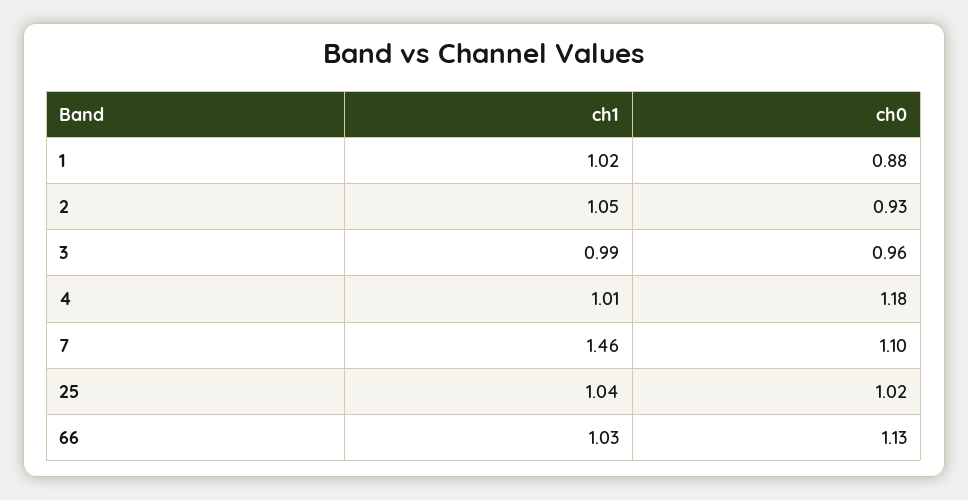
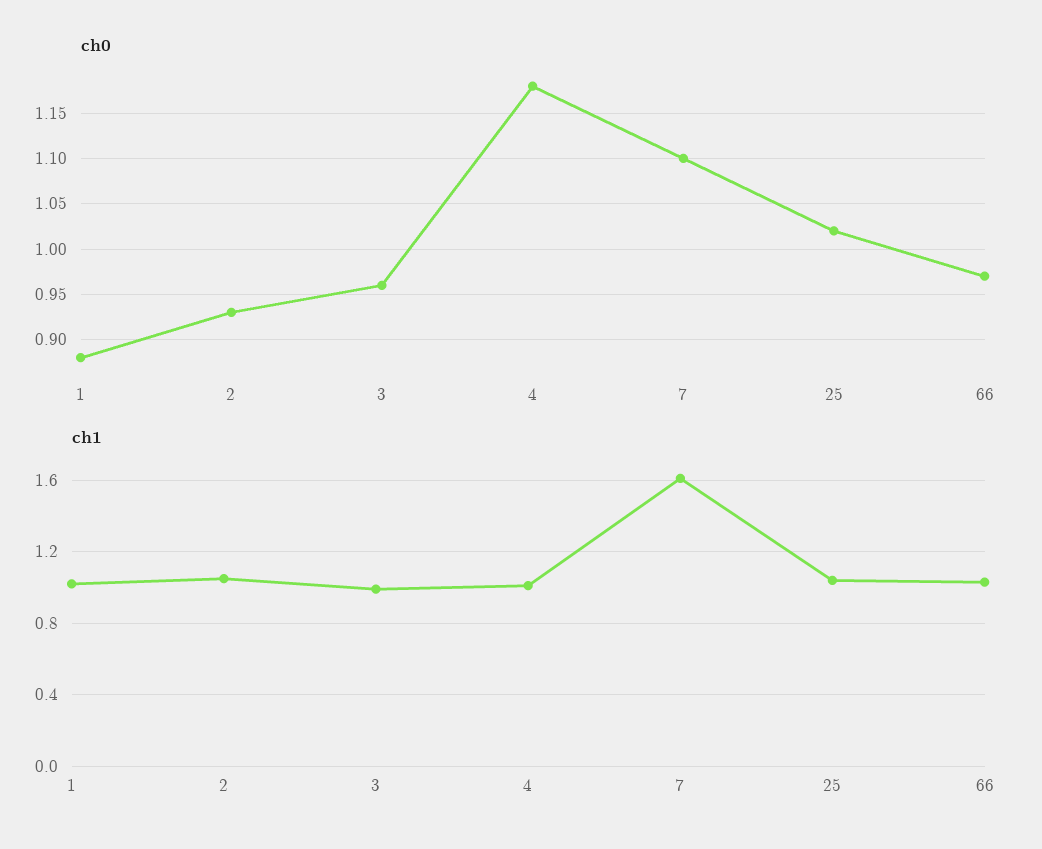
ch1, 7: 1.46 -> 1.6
ch0, 66: 1.13 -> 0.97

